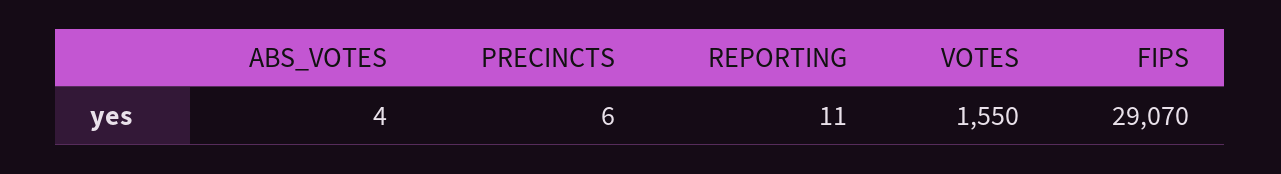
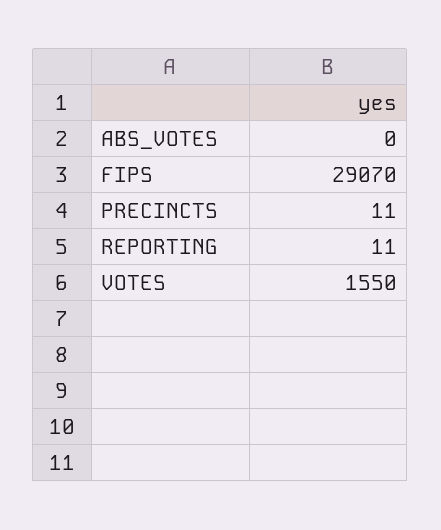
ABS_VOTES: 4 -> 0
PRECINCTS: 6 -> 11

